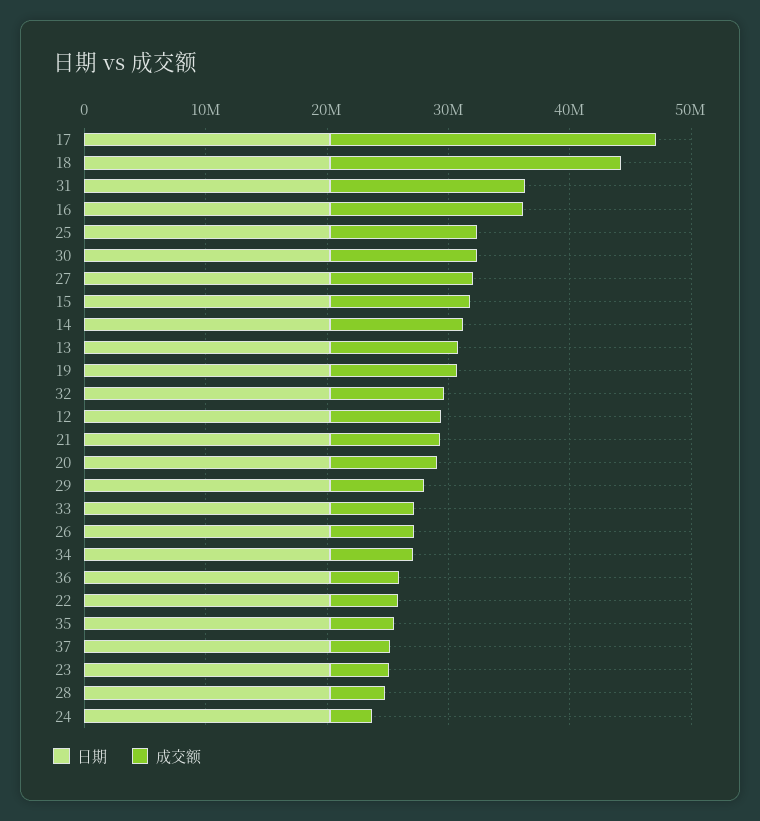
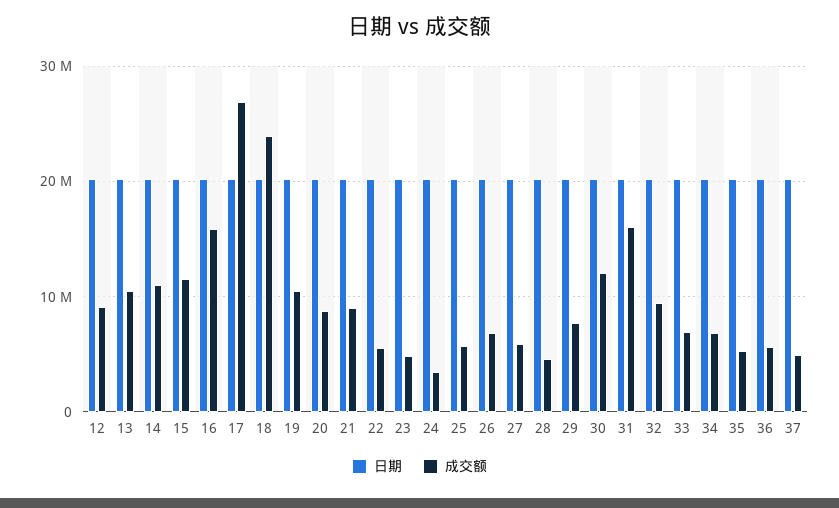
成交额, 25: 12000000 -> 6000000
成交额, 27: 12000000 -> 6000000

